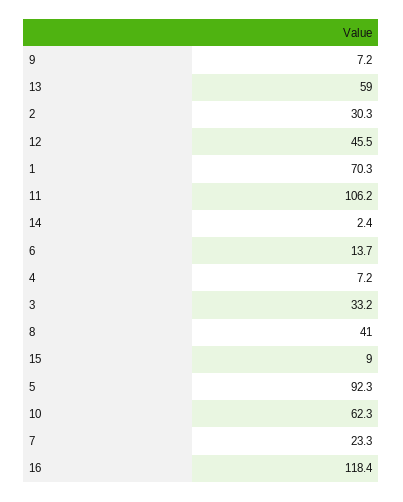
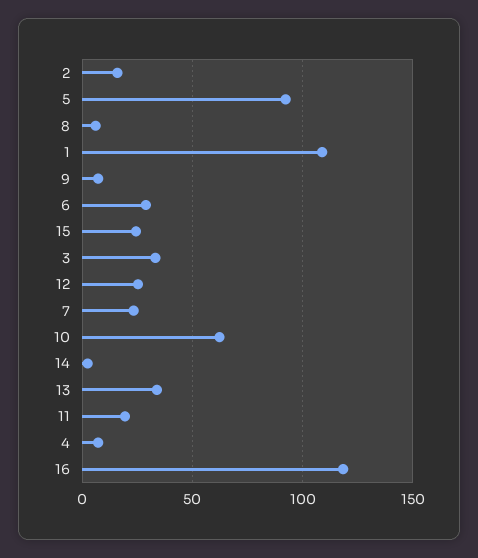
13: 59 -> 35
2: 30.3 -> 15
12: 45.5 -> 25
1: 70.3 -> 110
11: 106.2 -> 20
6: 13.7 -> 30
8: 41 -> 5
15: 9 -> 25

